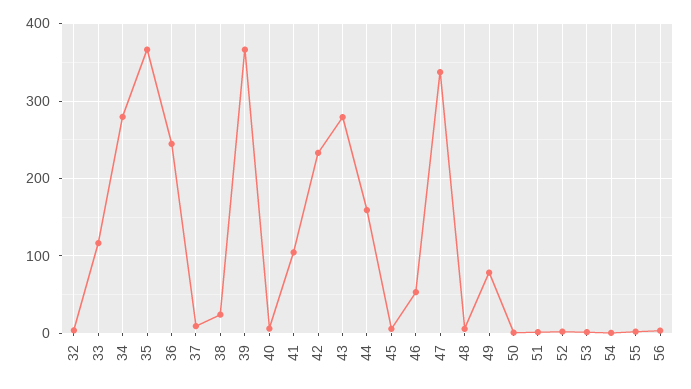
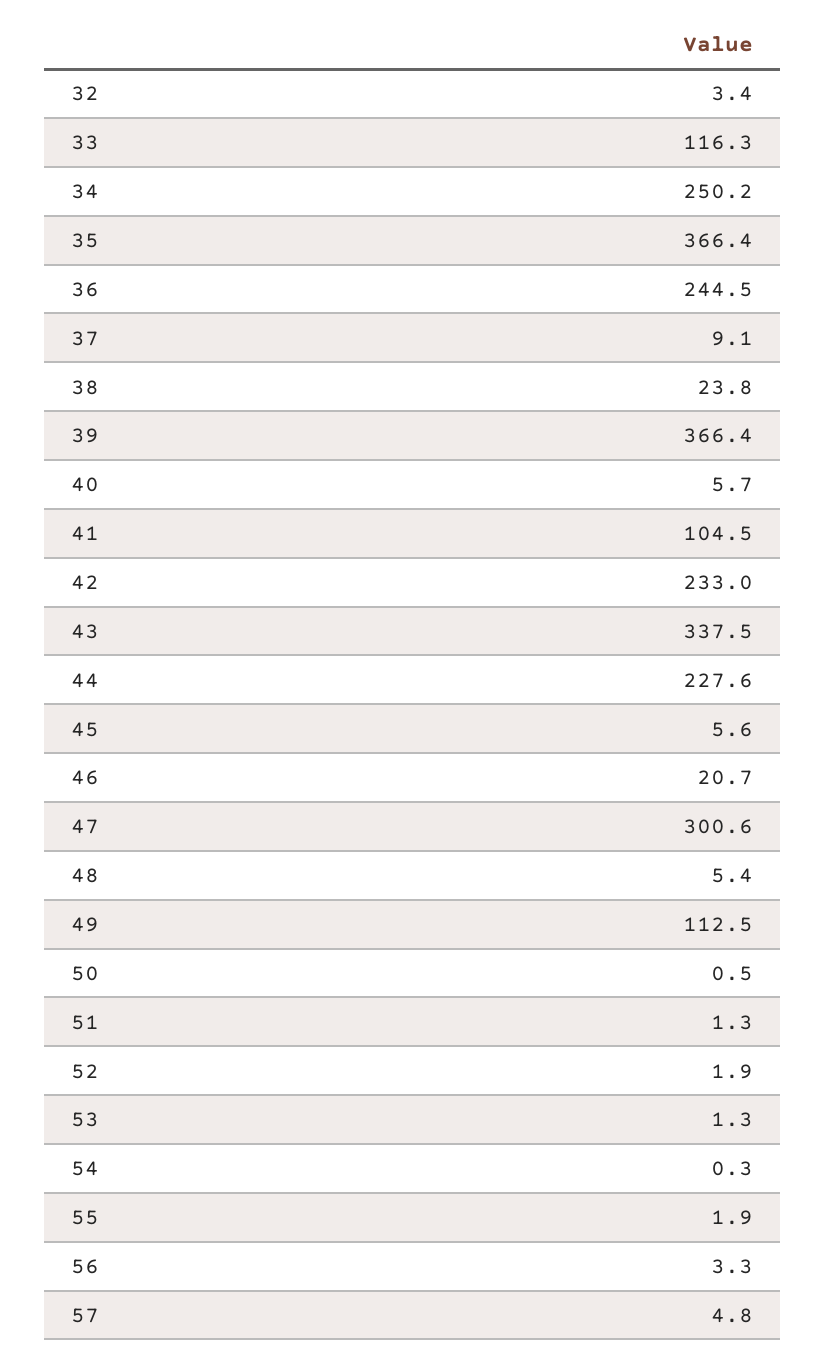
34: 280 -> 250.2
43: 280 -> 337.5
44: 160 -> 227.6
46: 50 -> 20.7
47: 340 -> 300.6
49: 80 -> 112.5
57: none -> 4.8

